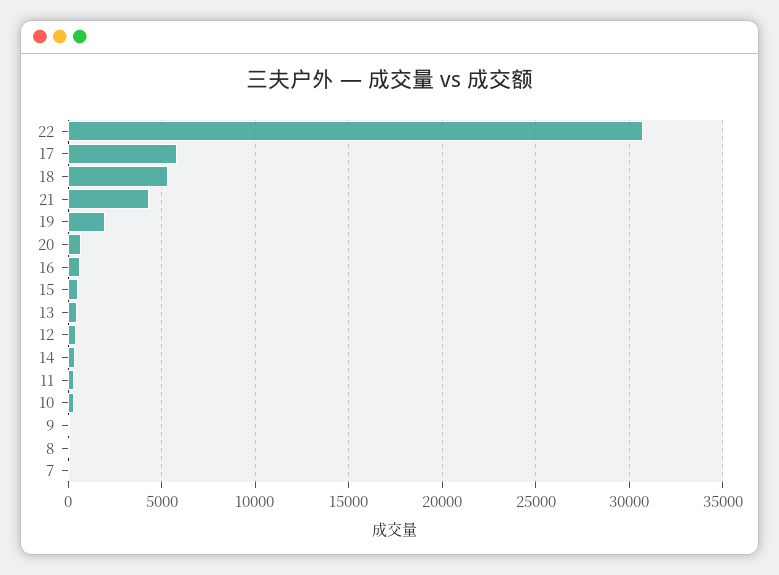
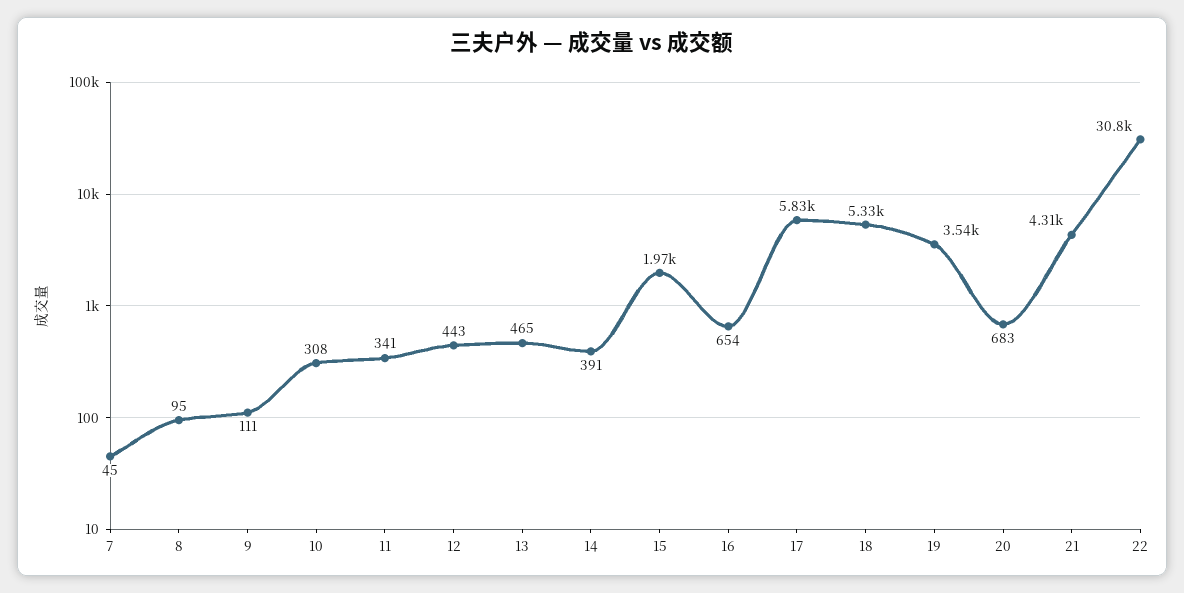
19: 2000 -> 3540
15: 500 -> 1970

